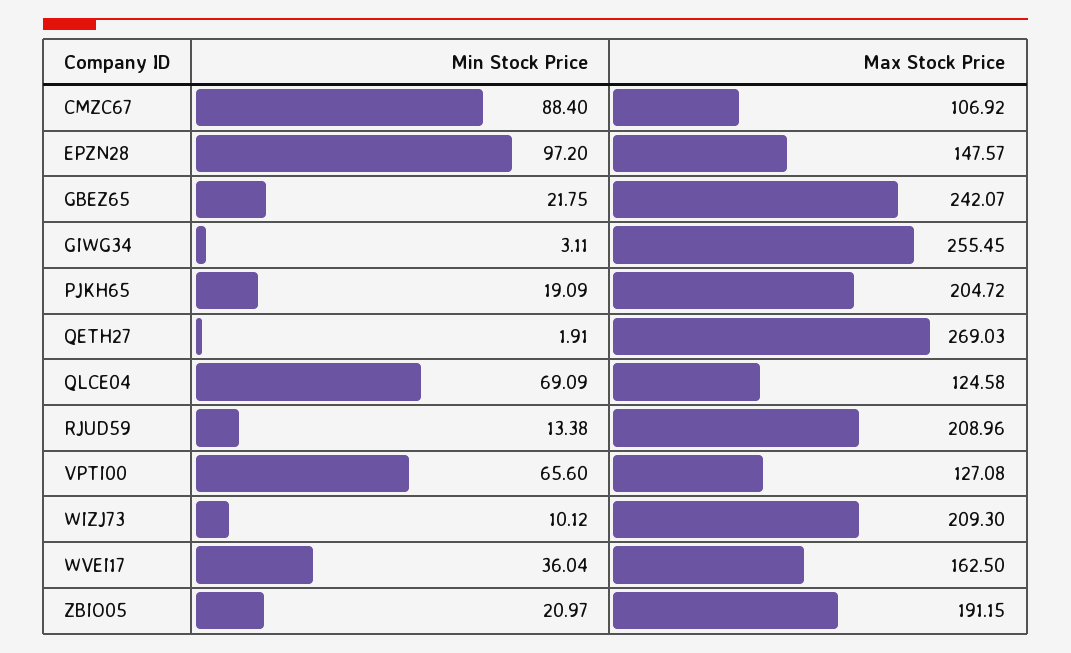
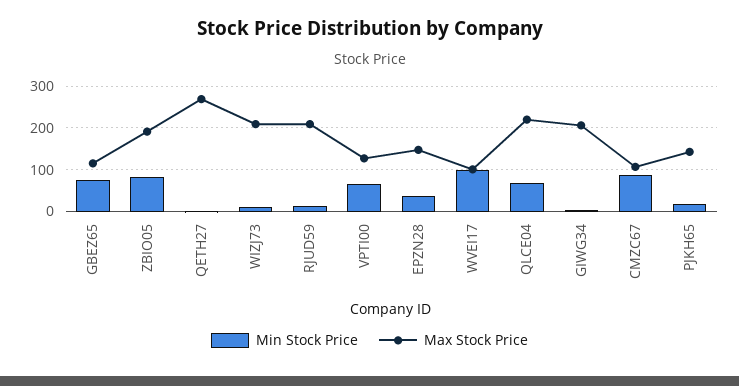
Min Stock Price, EPZN28: 97.2 -> 40
Min Stock Price, GBEZ65: 21.75 -> 80
Max Stock Price, GBEZ65: 242.07 -> 120
Max Stock Price, GIWG34: 255.45 -> 200
Max Stock Price, PJKH65: 204.72 -> 140
Max Stock Price, QLCE04: 124.58 -> 220
Min Stock Price, WVEI17: 36.04 -> 100
Max Stock Price, WVEI17: 162.5 -> 100
Min Stock Price, ZBIO05: 20.97 -> 80

